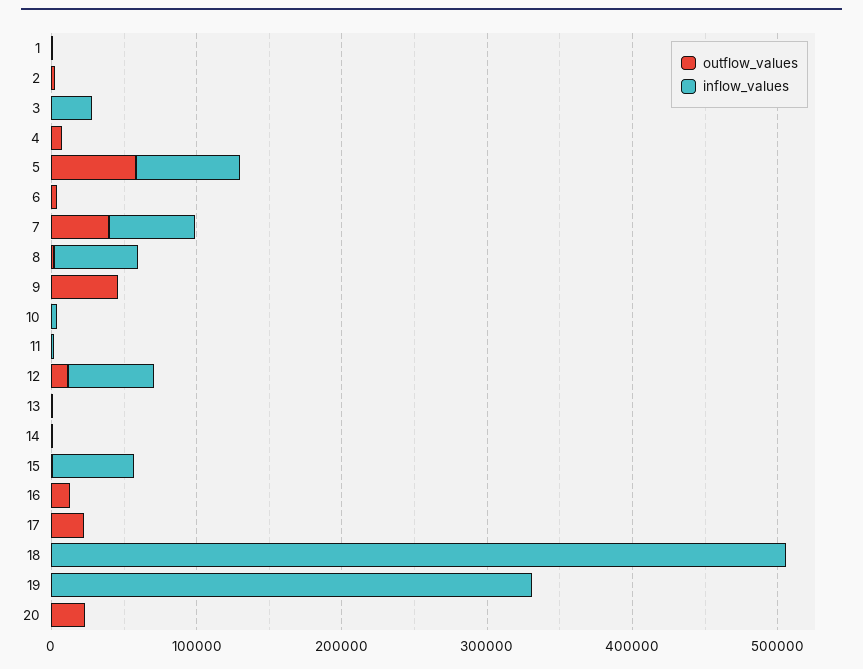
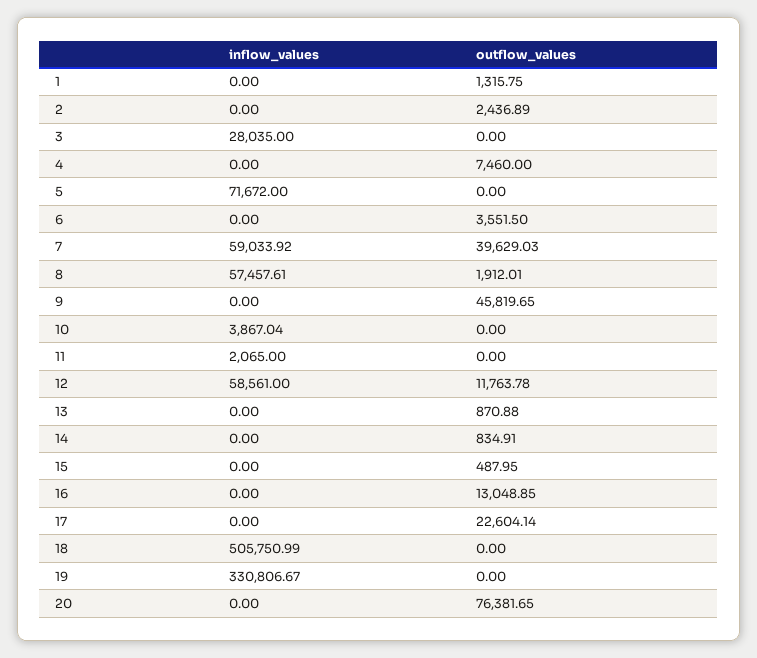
outflow_values, 5: 60000 -> 0
inflow_values, 15: 60000 -> 0
outflow_values, 20: 20000 -> 76381.65

